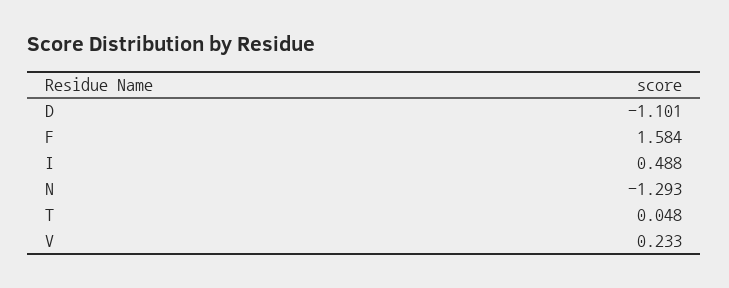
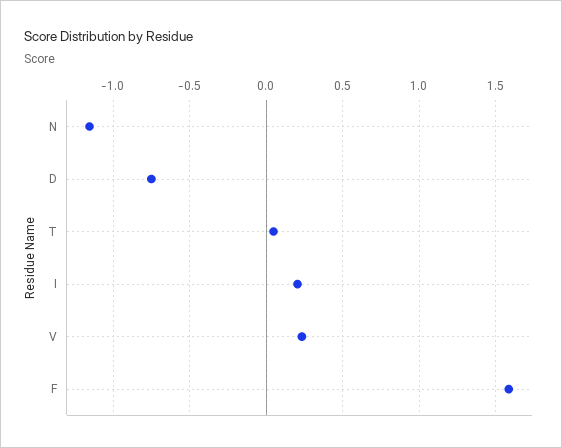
D: -1.101 -> -0.75
I: 0.488 -> 0.2
N: -1.293 -> -1.15

